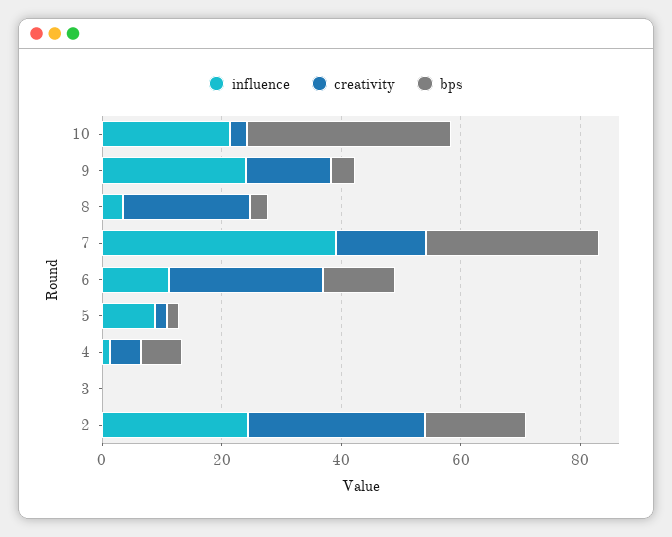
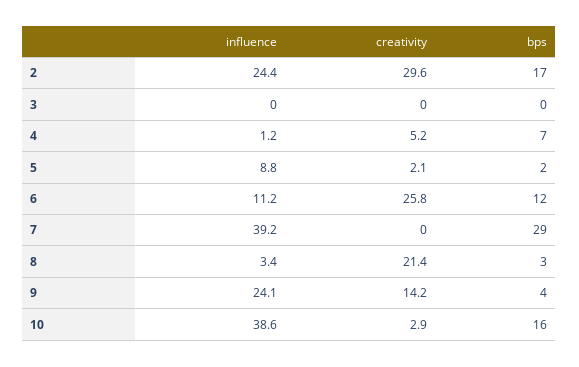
influence, 10: 20 -> 38.6
bps, 10: 35 -> 16
creativity, 7: 15 -> 0

